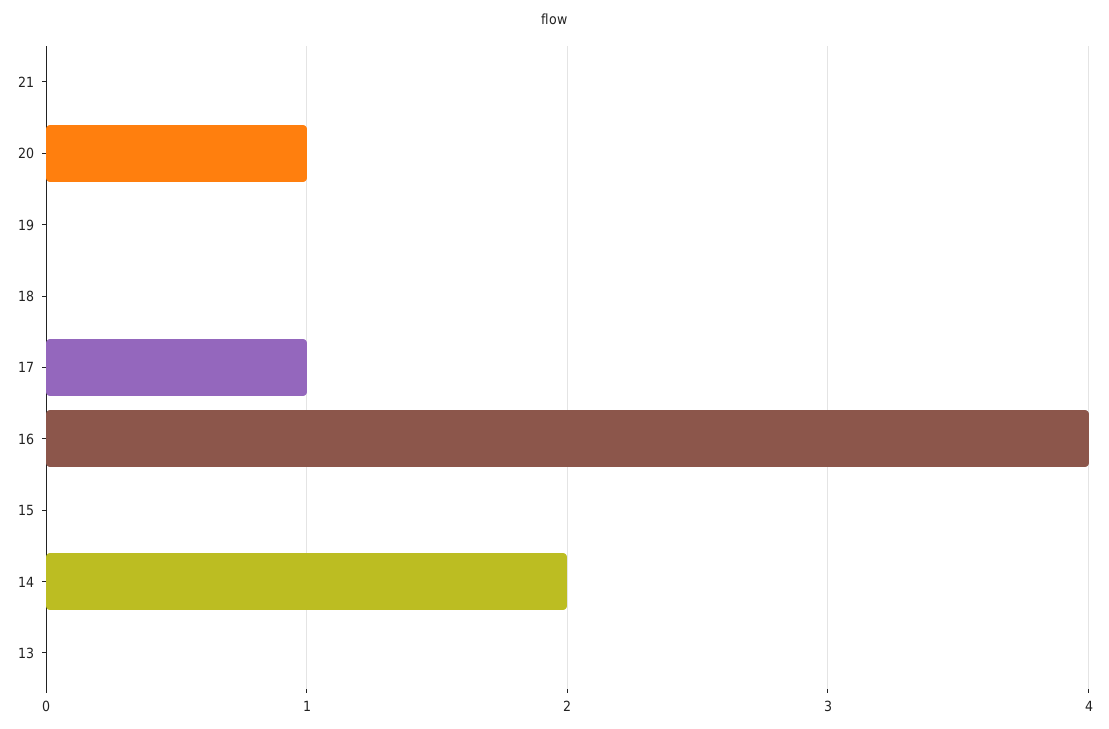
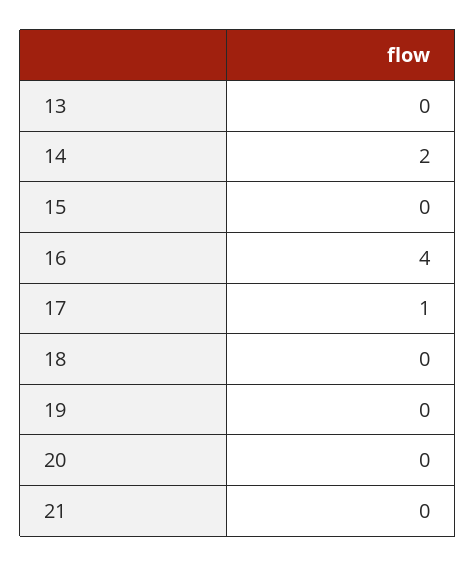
20: 1 -> 0

